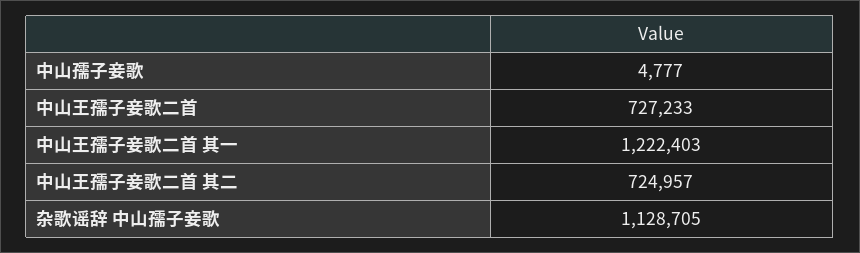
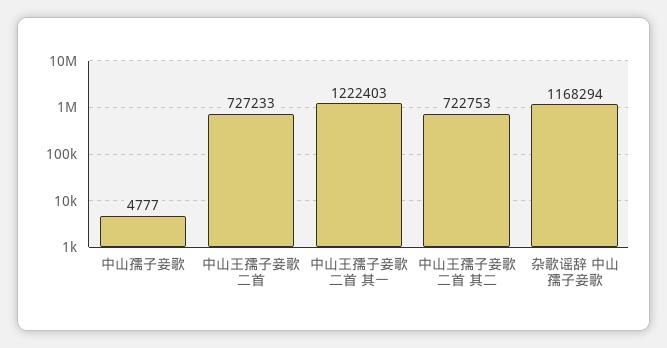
中山王孺子妾歌二首 其二: 724957 -> 722753
杂歌谣辞 中山孺子妾歌: 1128705 -> 1168294

